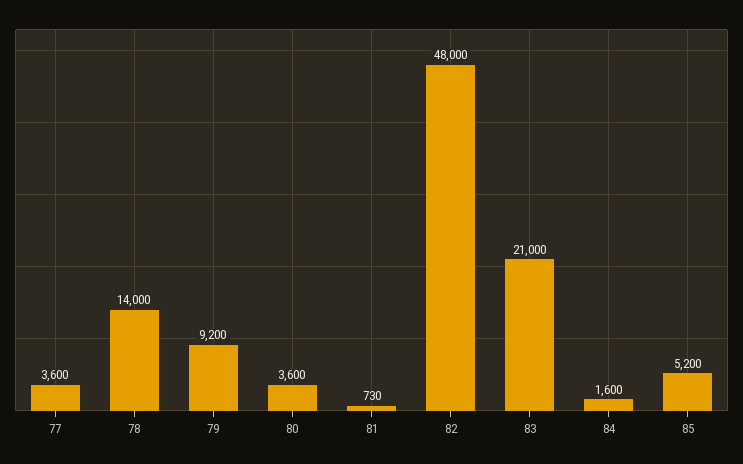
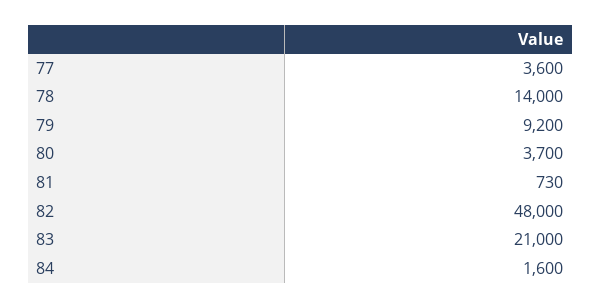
80: 3600 -> 3700
85: 5200 -> none

